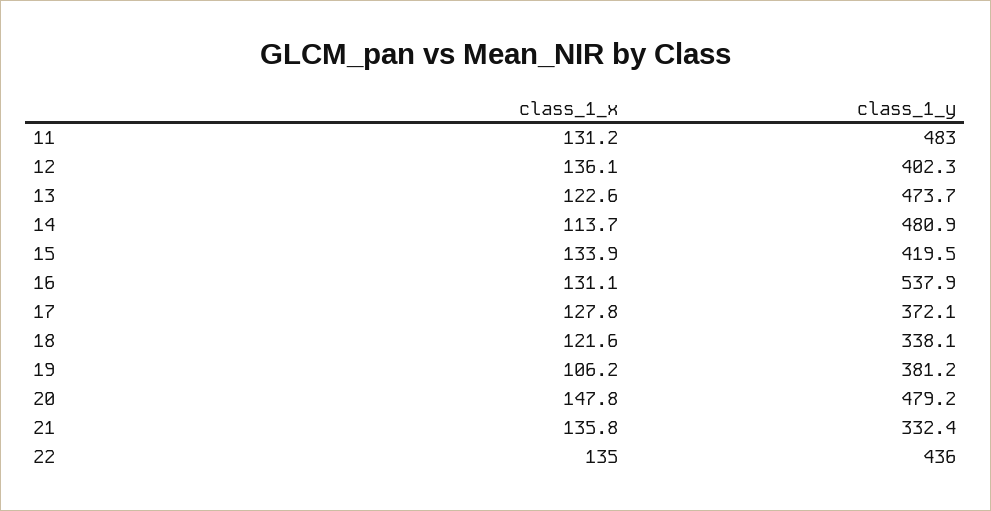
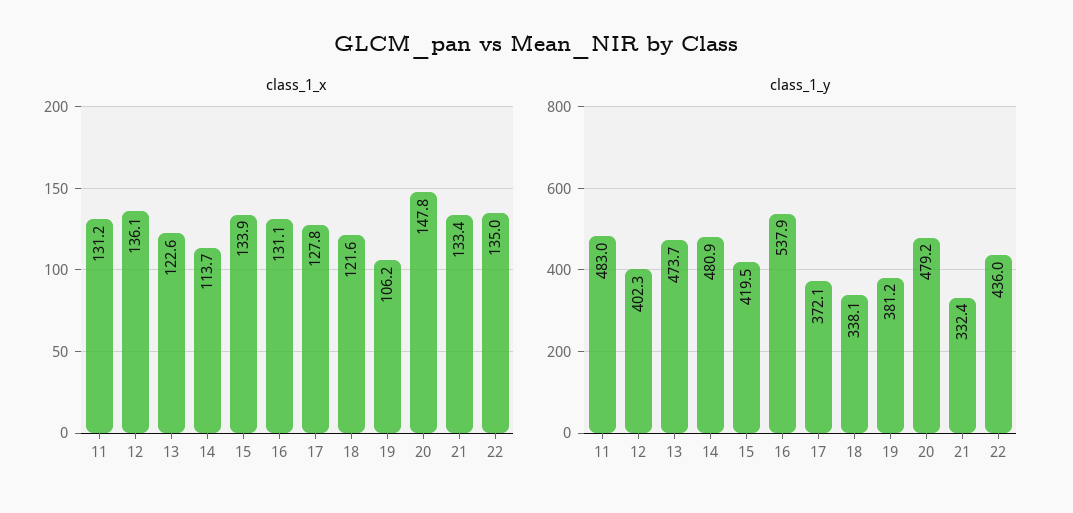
class_1_x, 21: 135.8 -> 133.4

